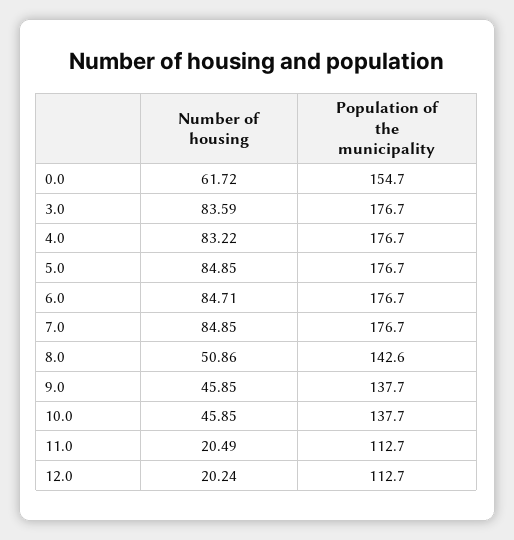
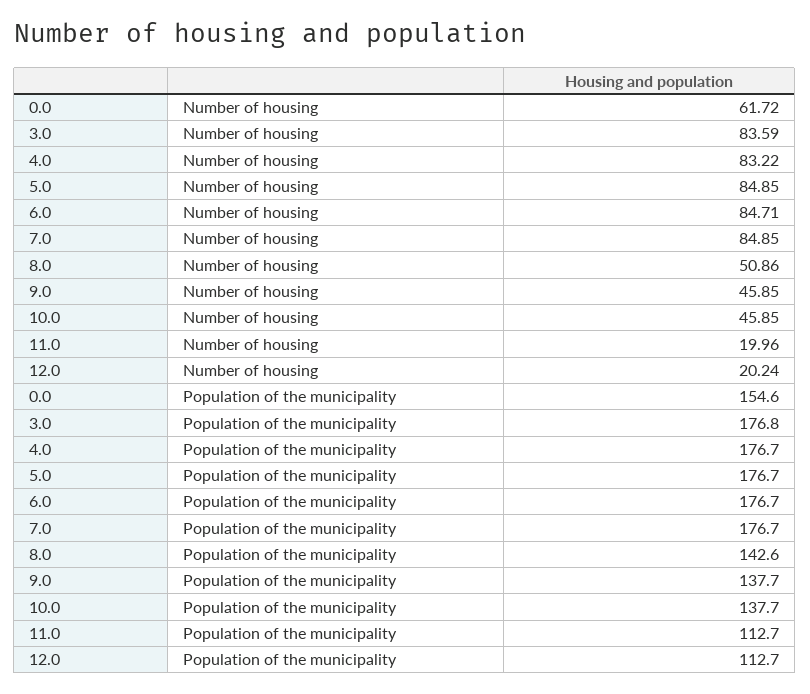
Population of the municipality, 0.0: 154.7 -> 154.6
Population of the municipality, 3.0: 176.7 -> 176.8
Number of housing, 11.0: 20.49 -> 19.96

